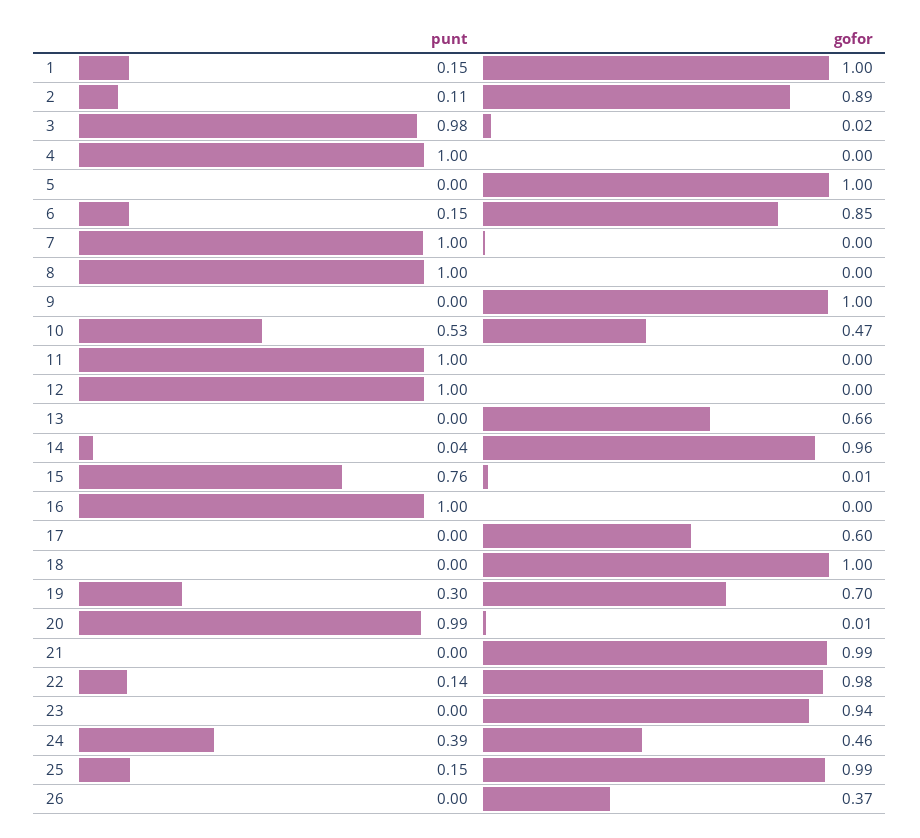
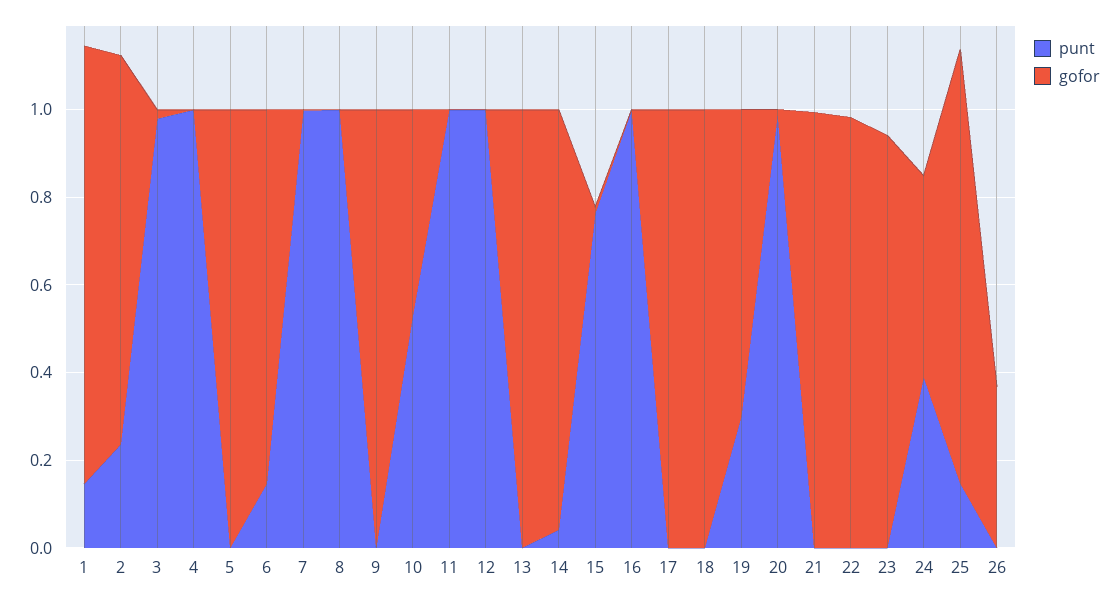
punt, 2: 0.11 -> 0.25
gofor, 13: 0.66 -> 1
gofor, 17: 0.6 -> 1
punt, 22: 0.14 -> 0

